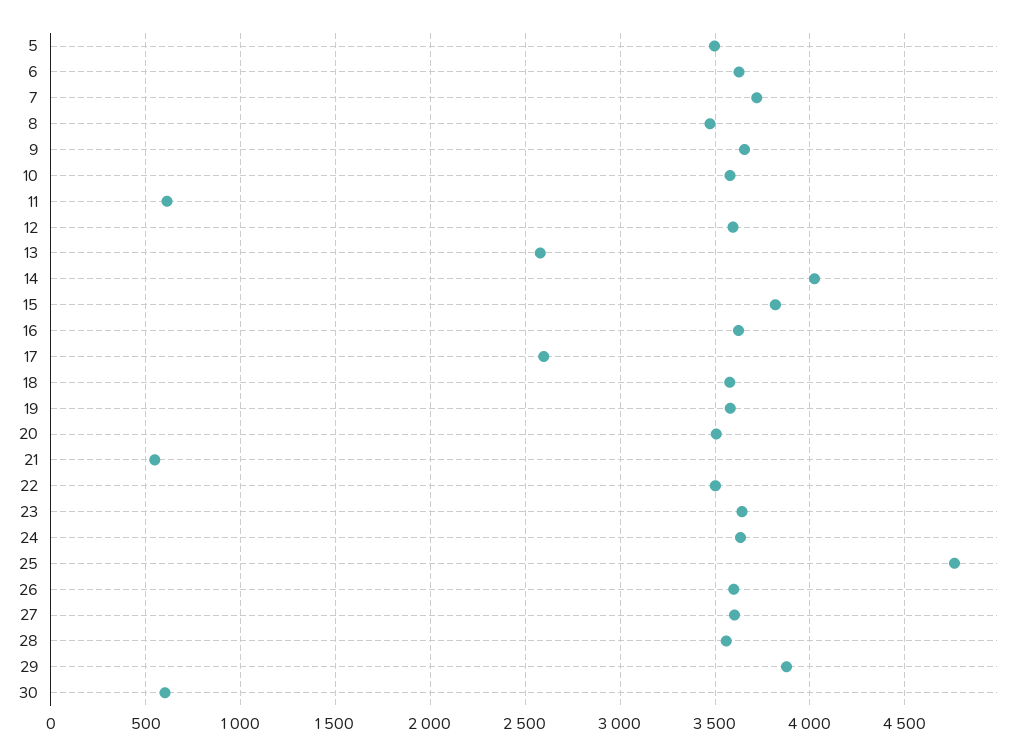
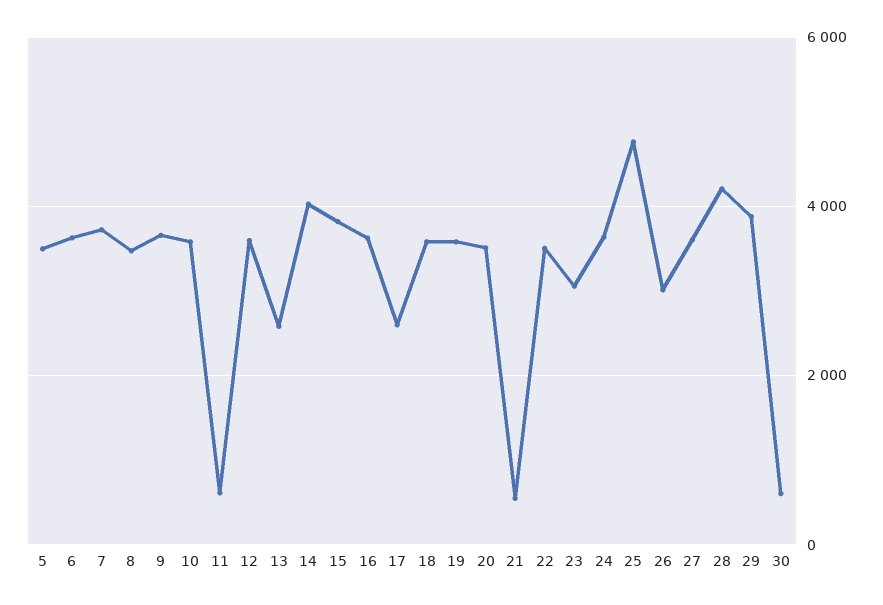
23: 3650 -> 3000
26: 3600 -> 3000
28: 3550 -> 4200

